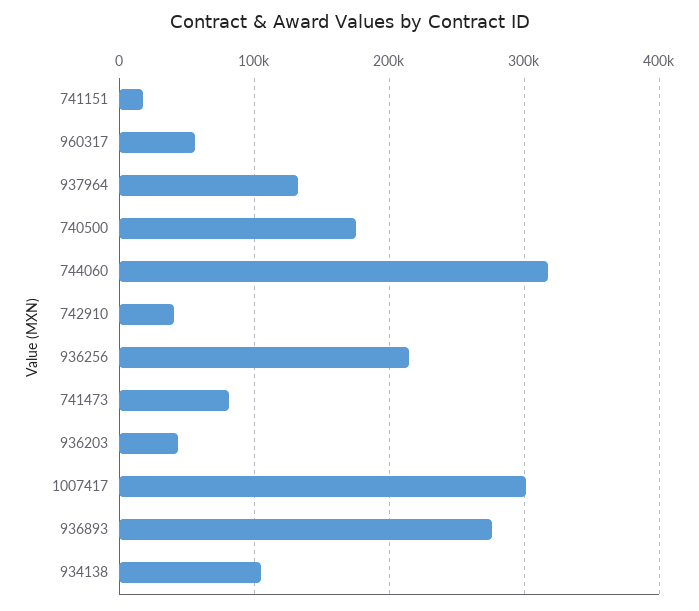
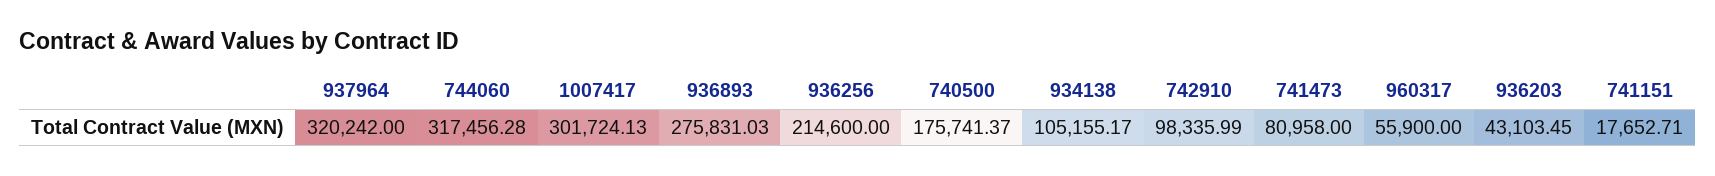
937964: 130000 -> 320242
742910: 40000 -> 98335.99

